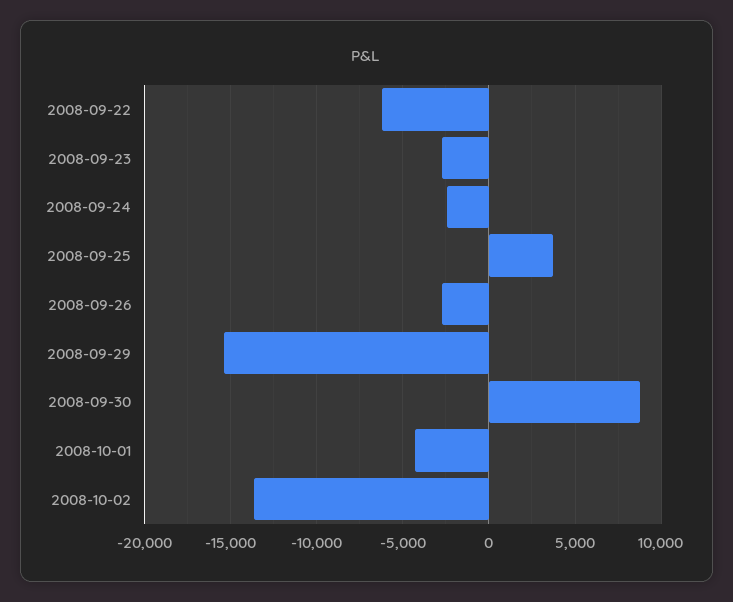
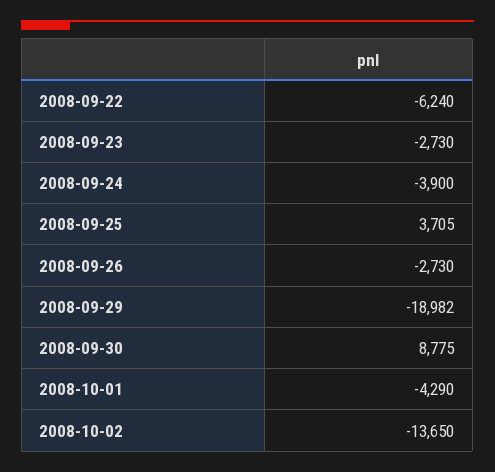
2008-09-24: -2500 -> -3900
2008-09-29: -15500 -> -18982

